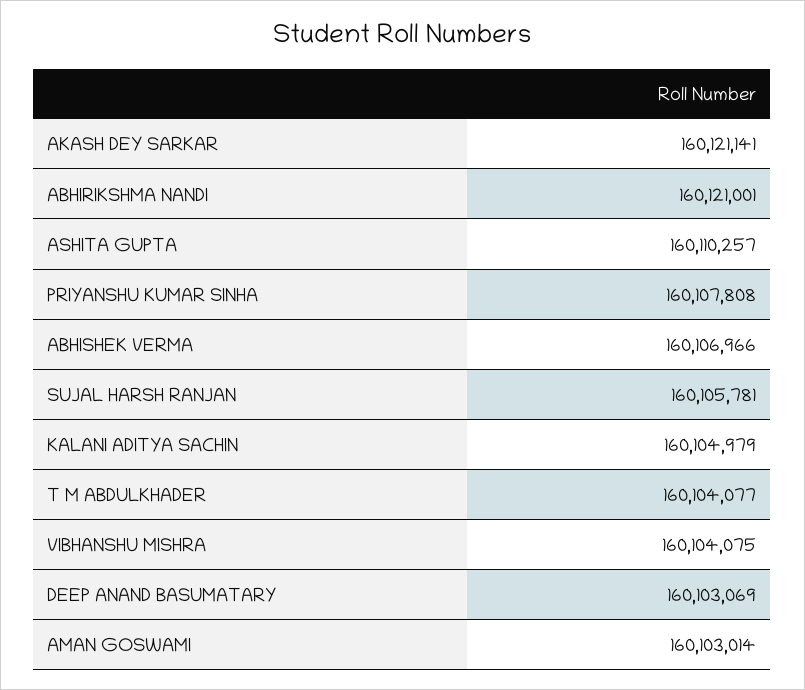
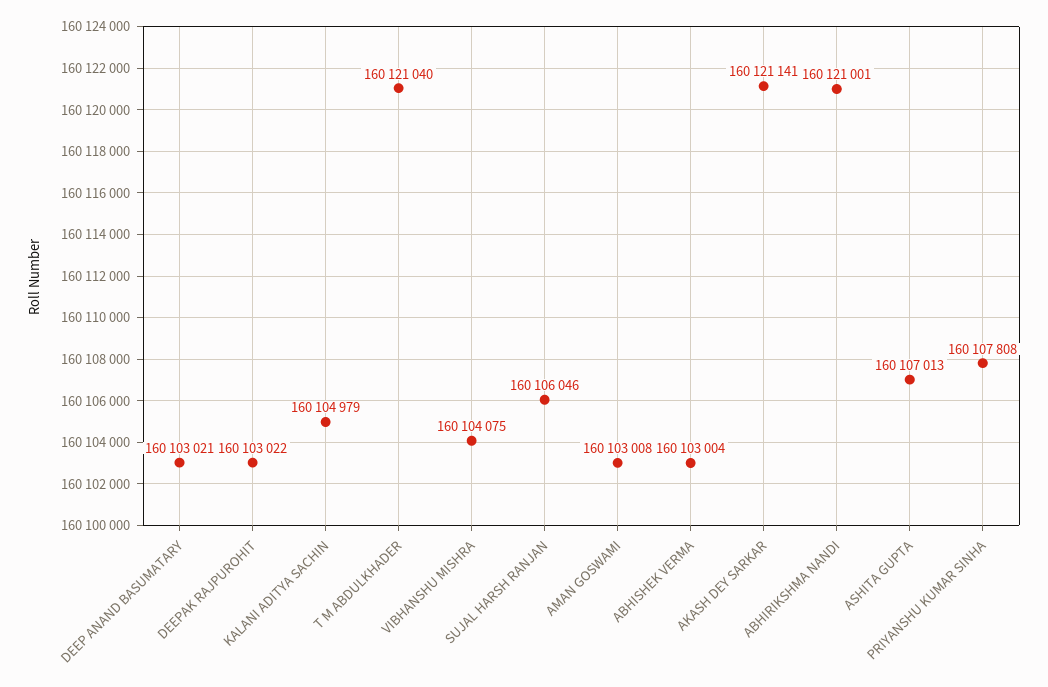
ASHITA GUPTA: 160110257 -> 160107013
ABHISHEK VERMA: 160106966 -> 160103004
SUJAL HARSH RANJAN: 160105781 -> 160106046
T M ABDULKHADER: 160104077 -> 160121040
DEEP ANAND BASUMATARY: 160103069 -> 160103021
AMAN GOSWAMI: 160103014 -> 160103008
DEEPAK RAJPUROHIT: none -> 160103022

